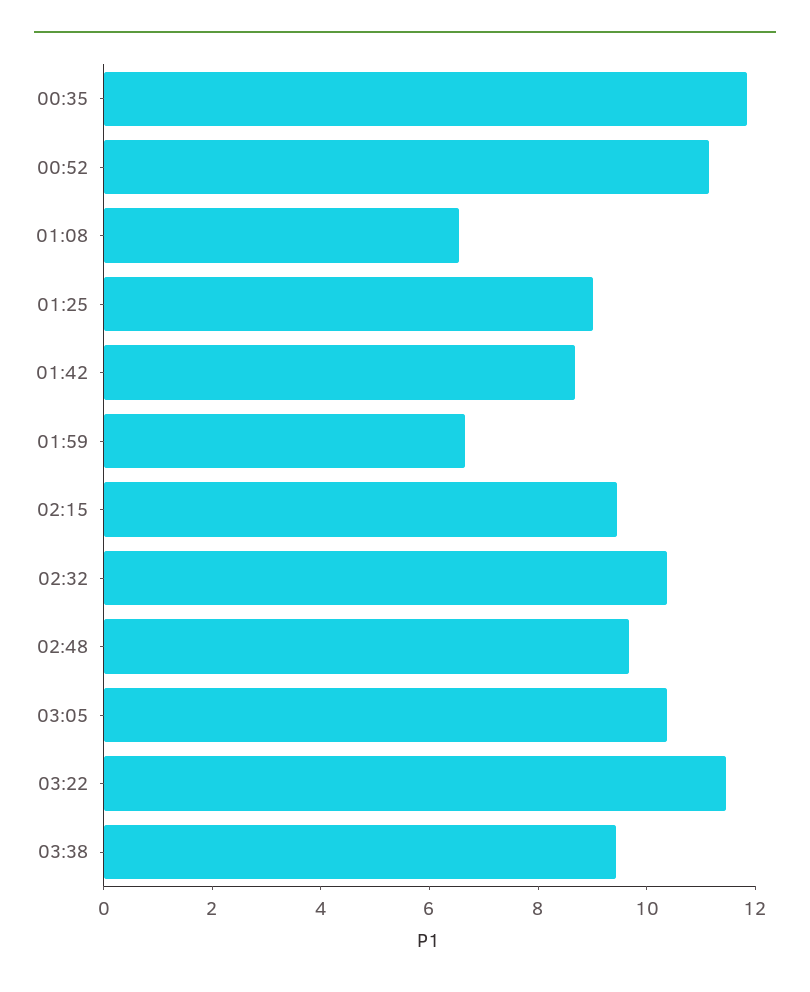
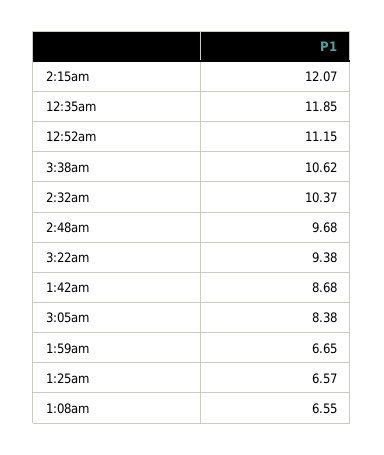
01:25: 9 -> 6.57
02:15: 9.5 -> 12.07
03:05: 10.5 -> 8.38
03:22: 11.5 -> 9.38
03:38: 9.5 -> 10.62

